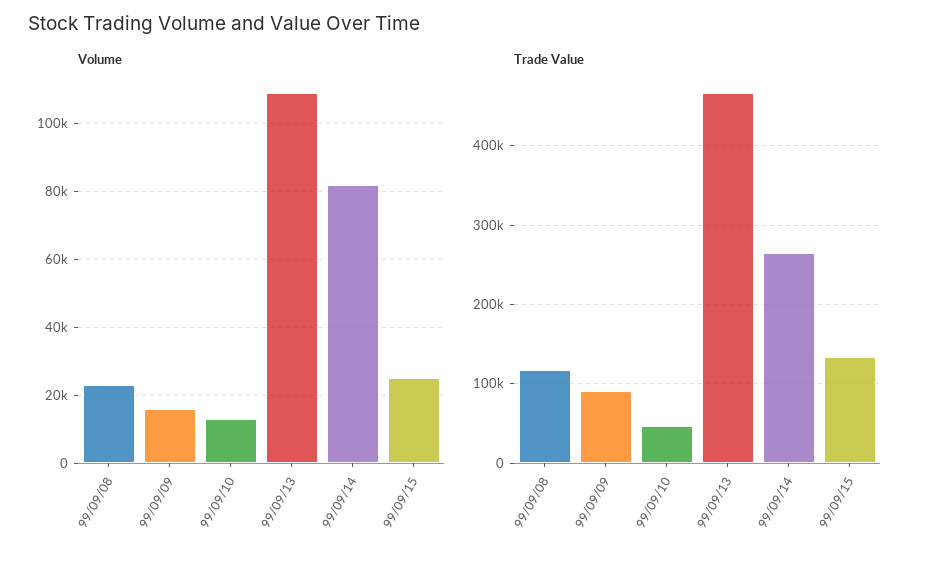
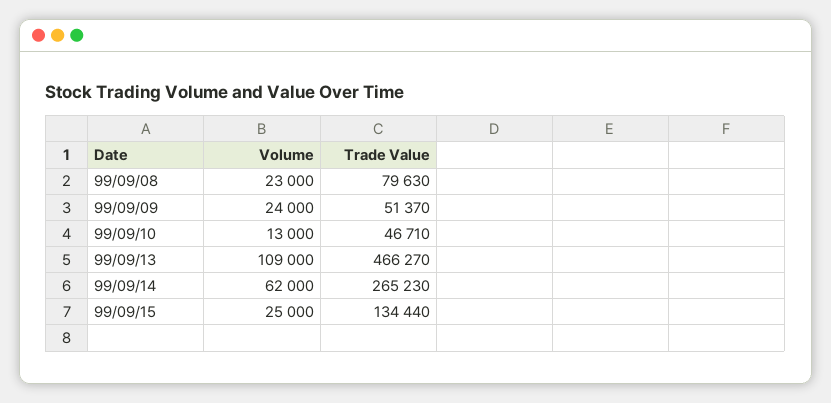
Volume, 99/09/09: 16000 -> 24000
Volume, 99/09/14: 82000 -> 62000
Trade Value, 99/09/08: 120000 -> 79630
Trade Value, 99/09/09: 90000 -> 51370

